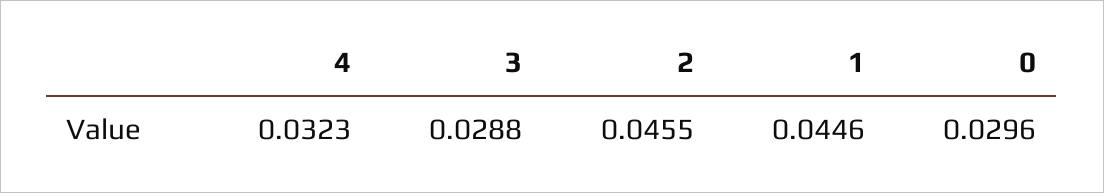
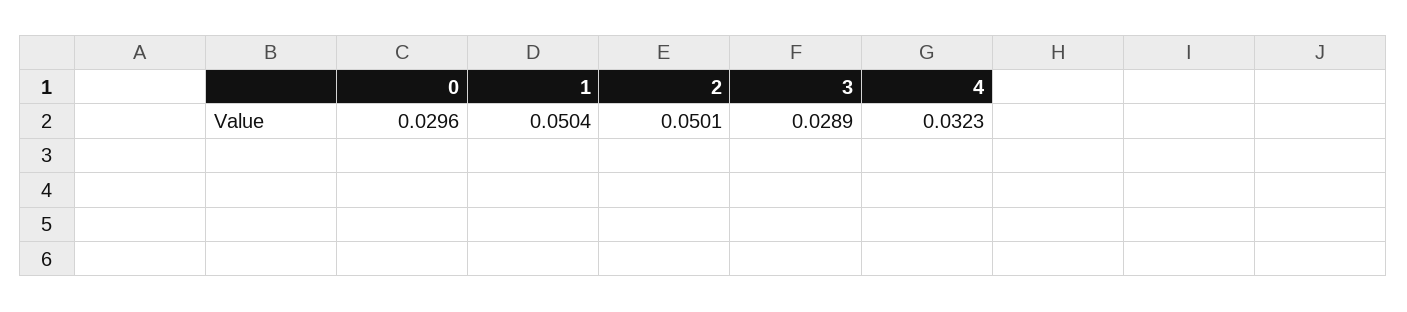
3: 0.0288 -> 0.0289
2: 0.0455 -> 0.0501
1: 0.0446 -> 0.0504

